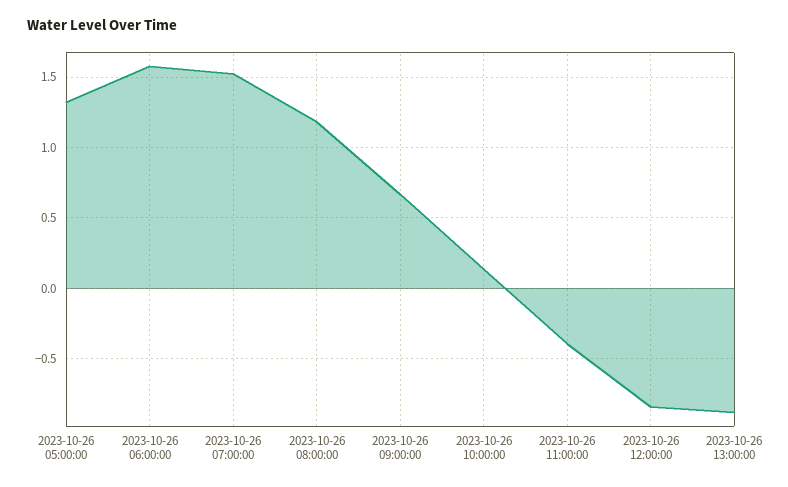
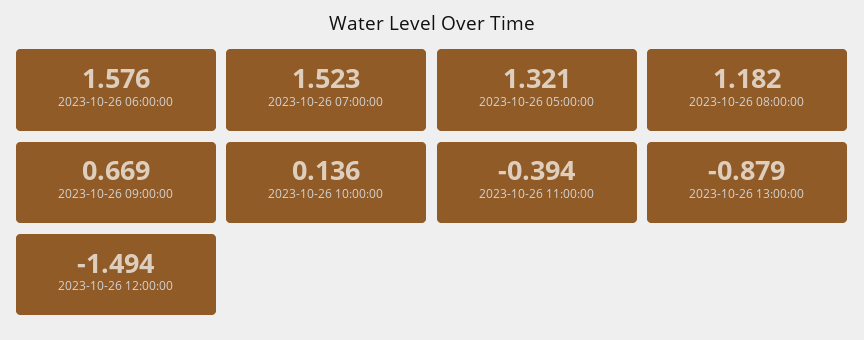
2023-10-26 12:00:00: -0.85 -> -1.494

